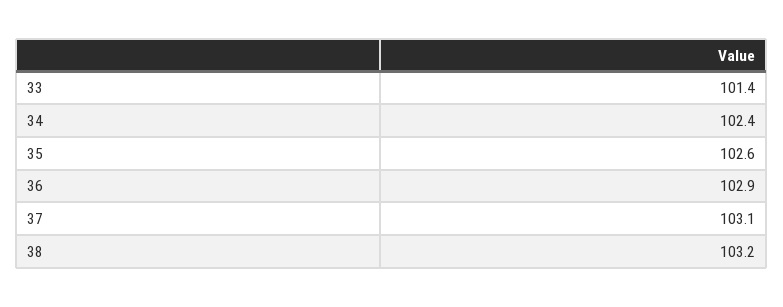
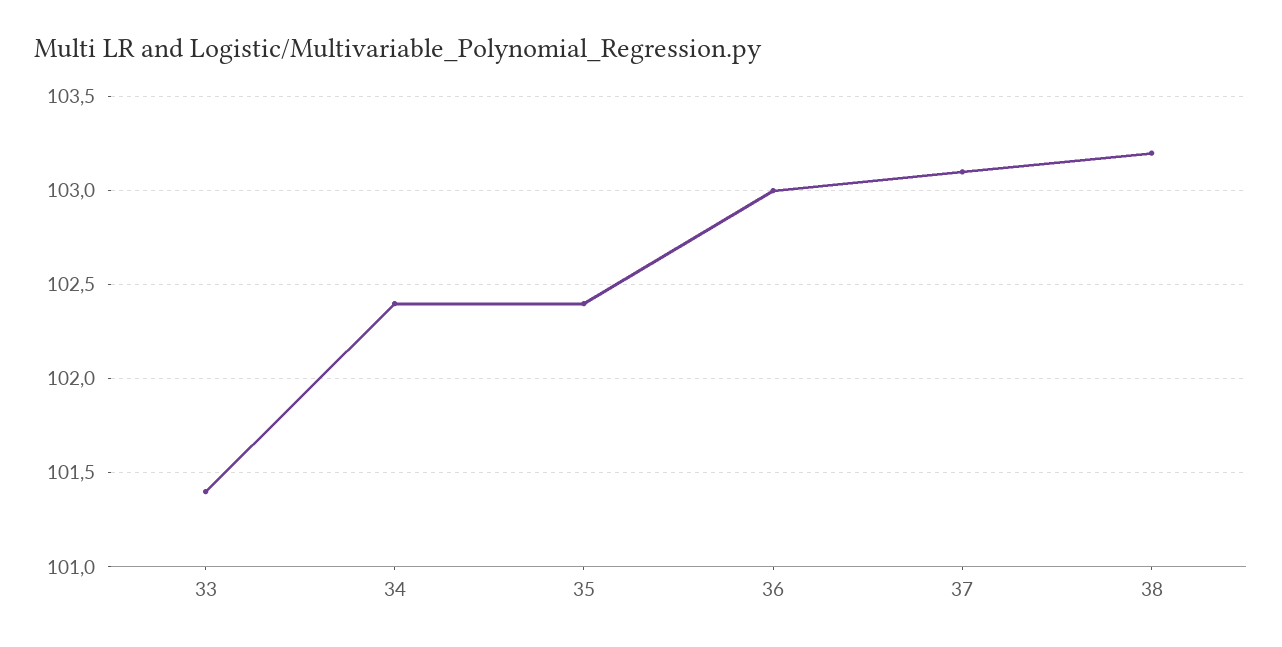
35: 102.6 -> 102.4
36: 102.9 -> 103

